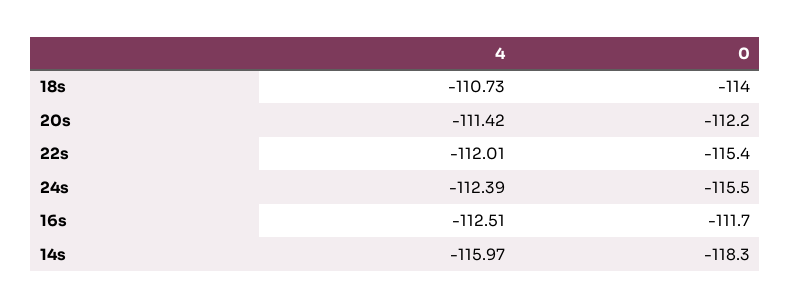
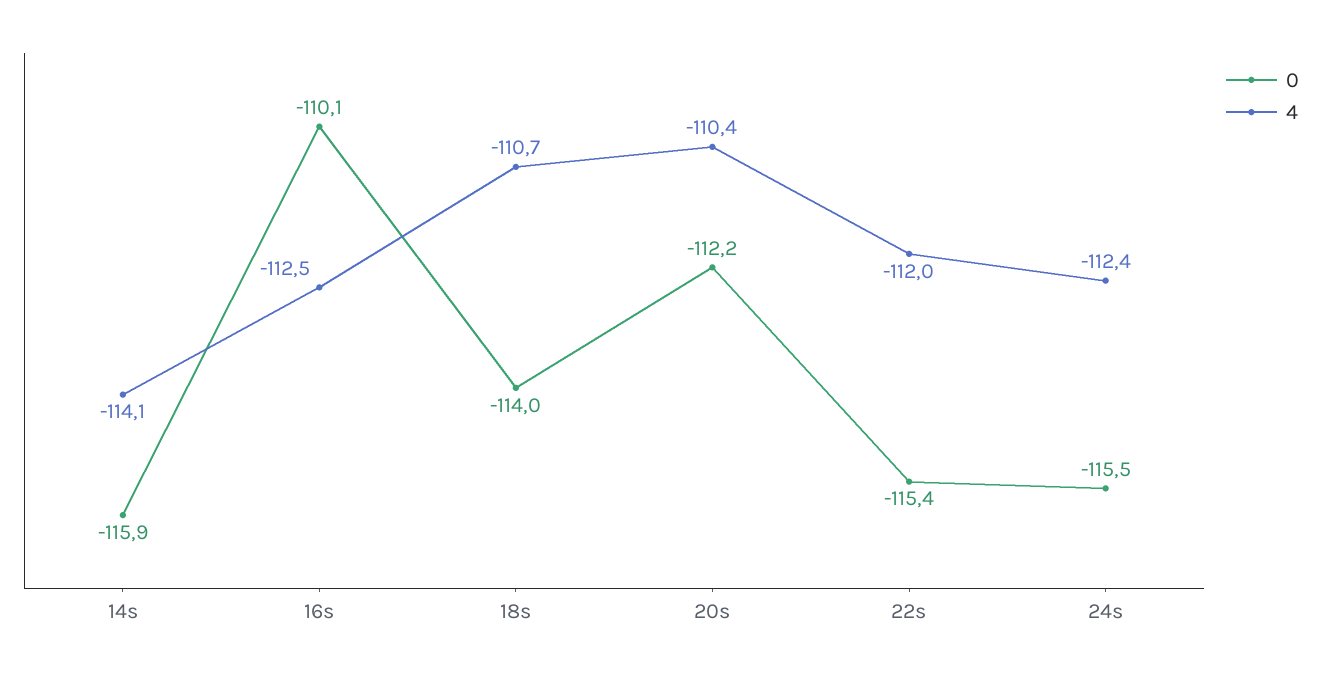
4, 20s: -111.42 -> -110.4
0, 16s: -111.7 -> -110.1
4, 14s: -115.97 -> -114.1
0, 14s: -118.3 -> -115.9

